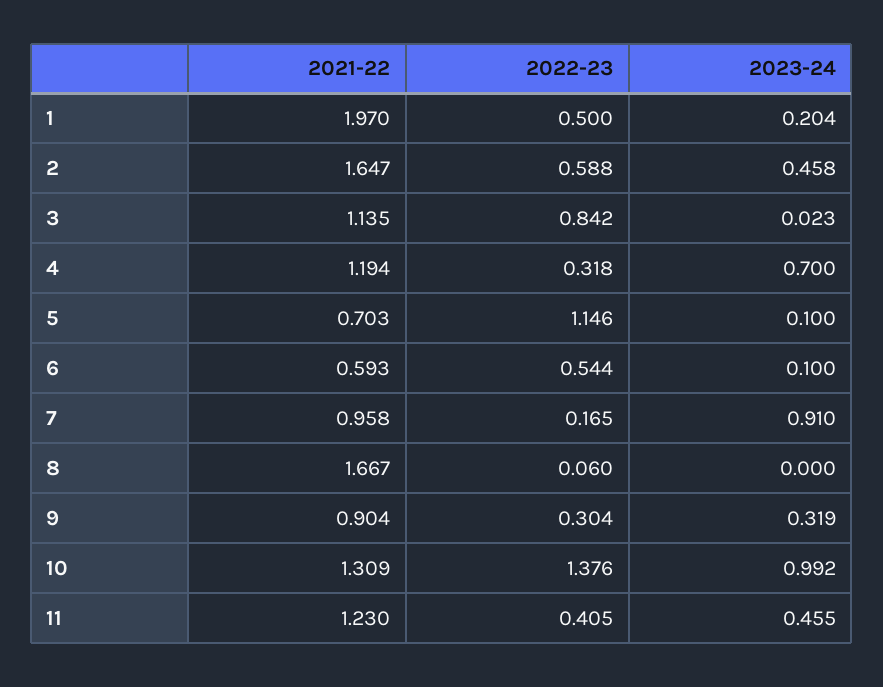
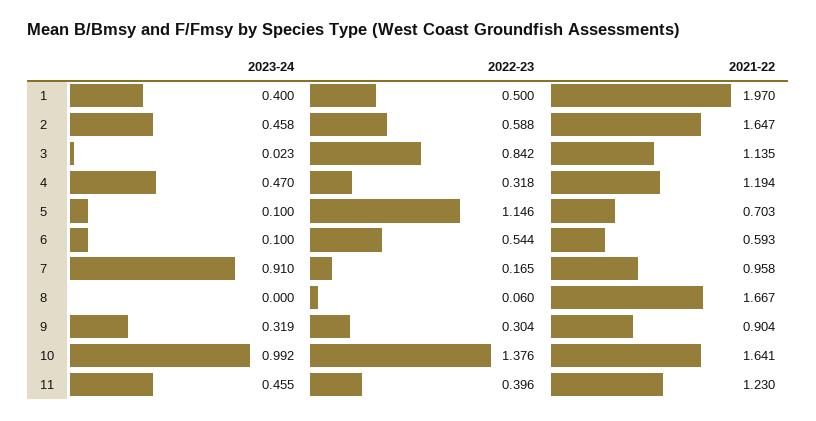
2023-24, 1: 0.204 -> 0.4
2023-24, 4: 0.7 -> 0.47
2021-22, 10: 1.309 -> 1.641
2022-23, 11: 0.405 -> 0.396

